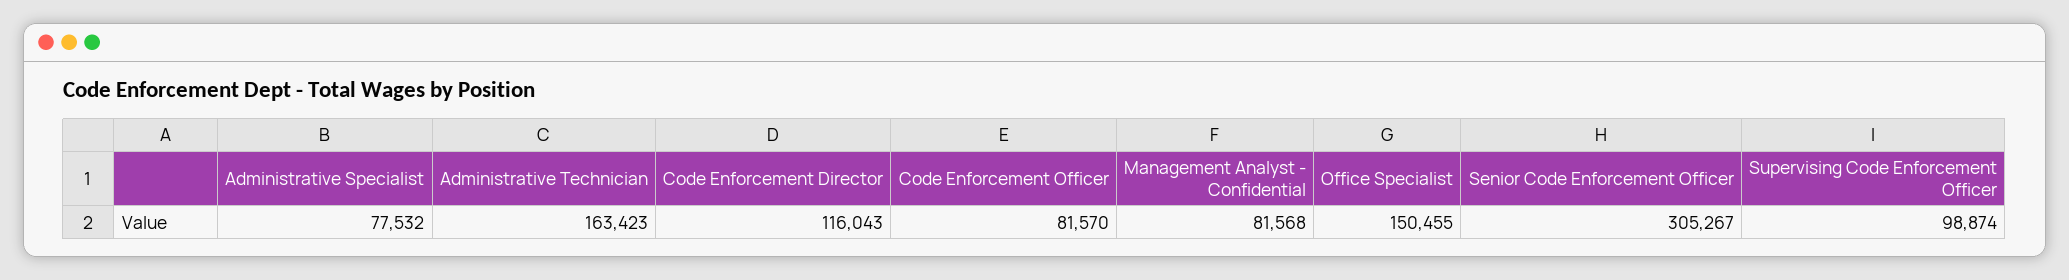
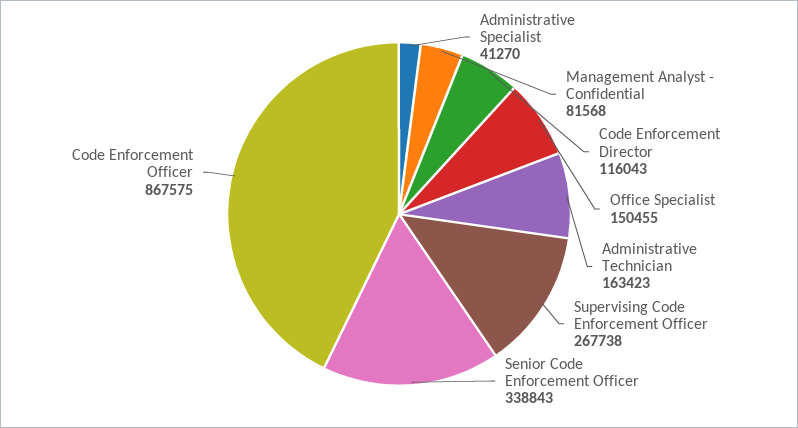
Administrative Specialist: 77532 -> 41270
Code Enforcement Officer: 81570 -> 867575
Senior Code Enforcement Officer: 305267 -> 338843
Supervising Code Enforcement Officer: 98874 -> 267738

